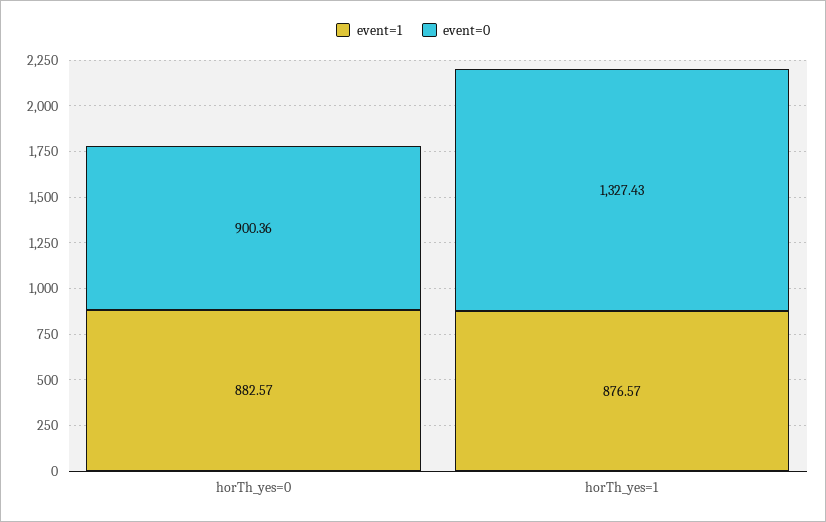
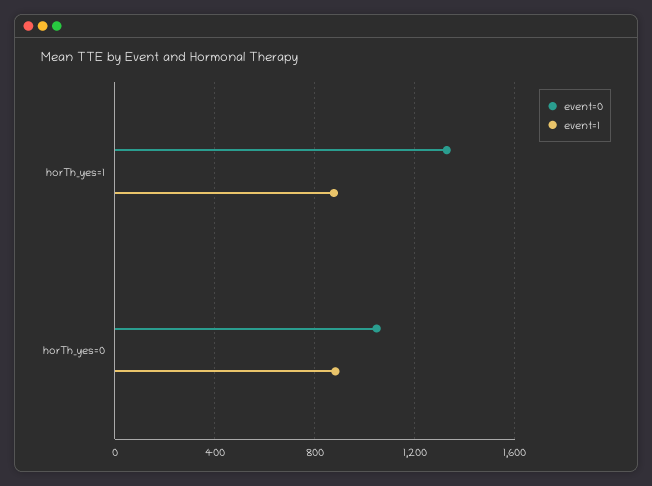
event=0, horTh_yes=0: 900.36 -> 1050

